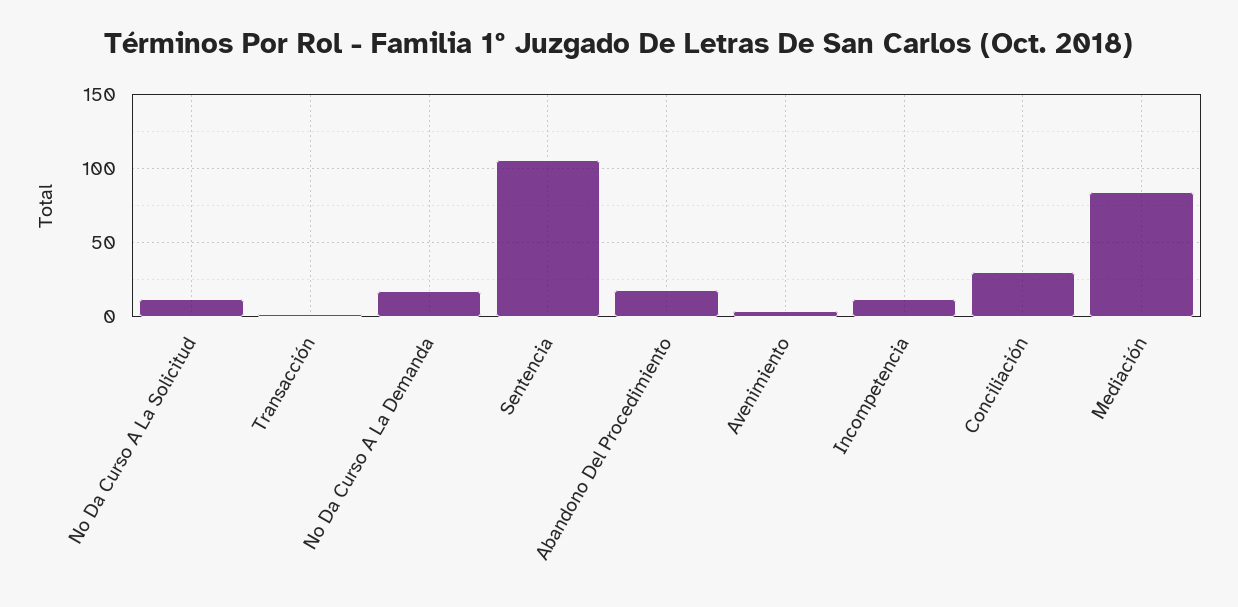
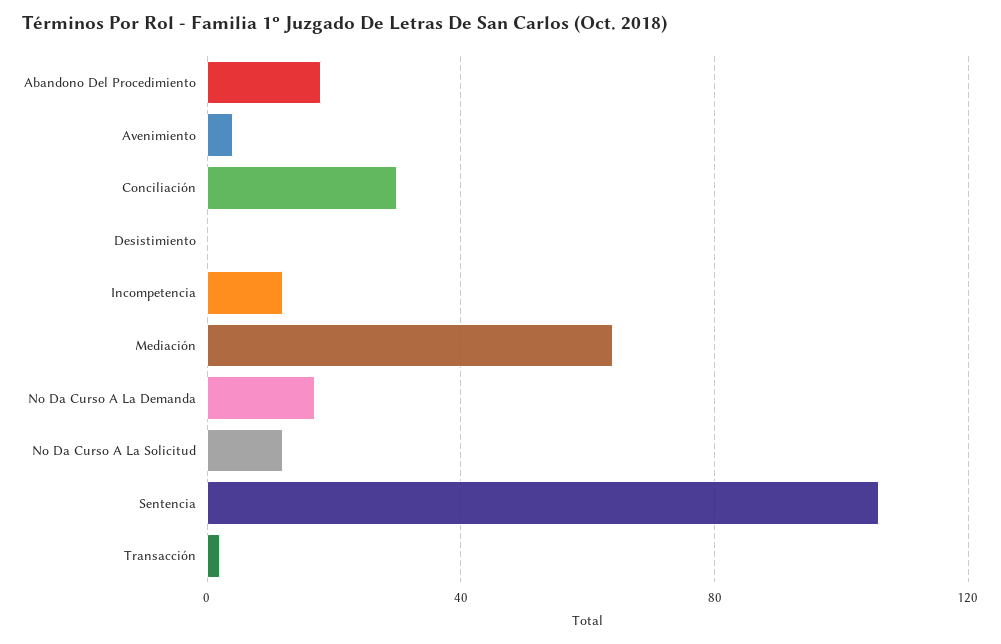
Mediación: 85 -> 65
Desistimiento: none -> 0

